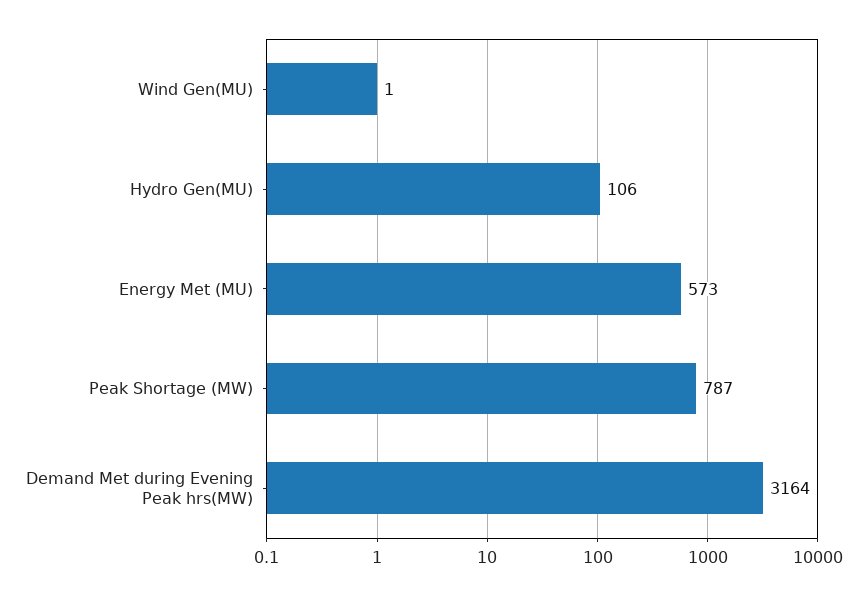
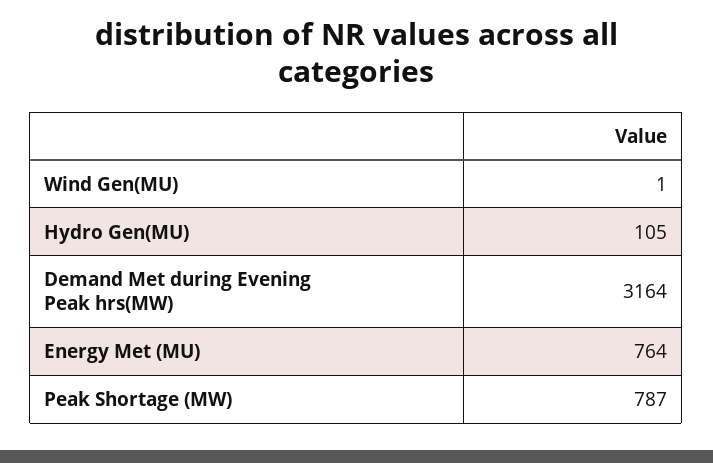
Hydro Gen(MU): 106 -> 105
Energy Met (MU): 573 -> 764

